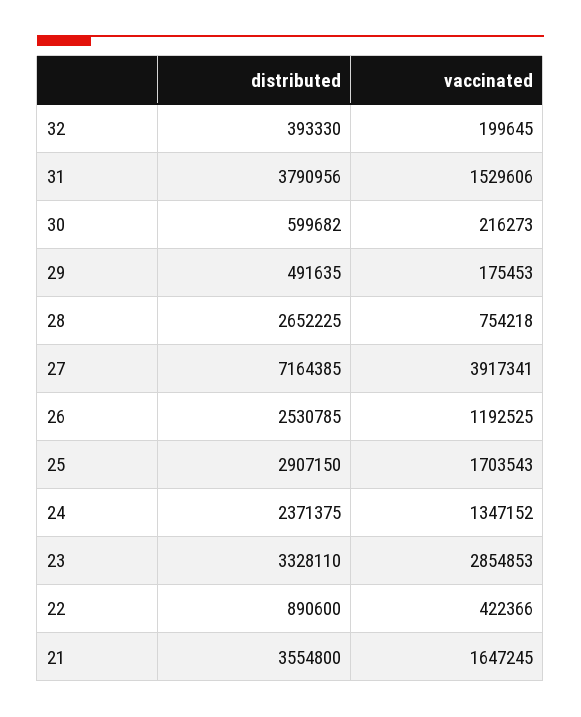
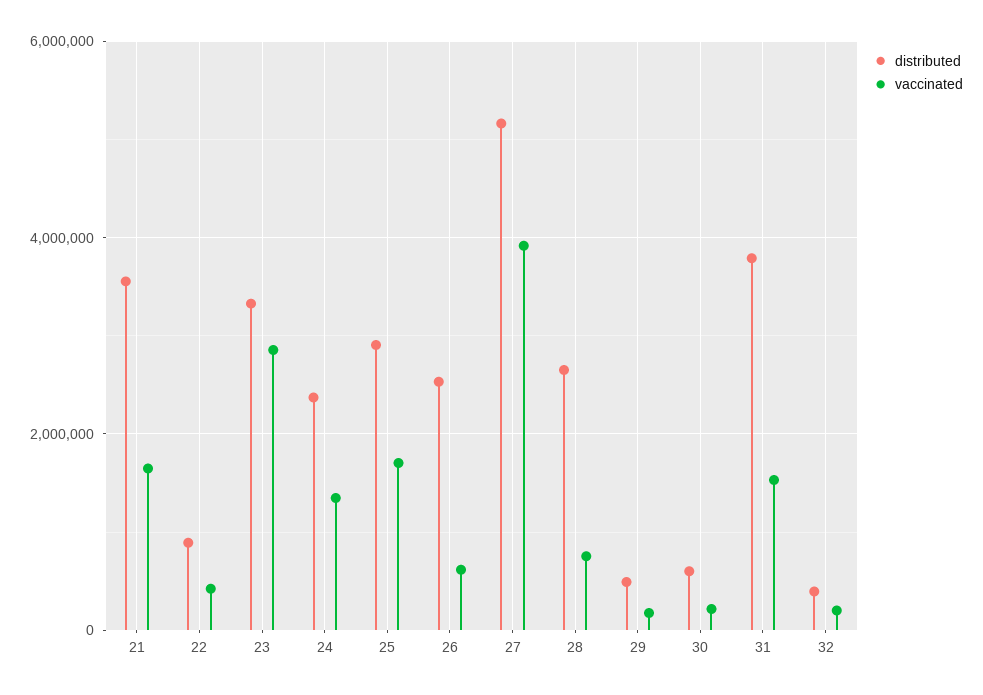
distributed, 27: 7164385 -> 5200000
vaccinated, 26: 1192525 -> 600000

